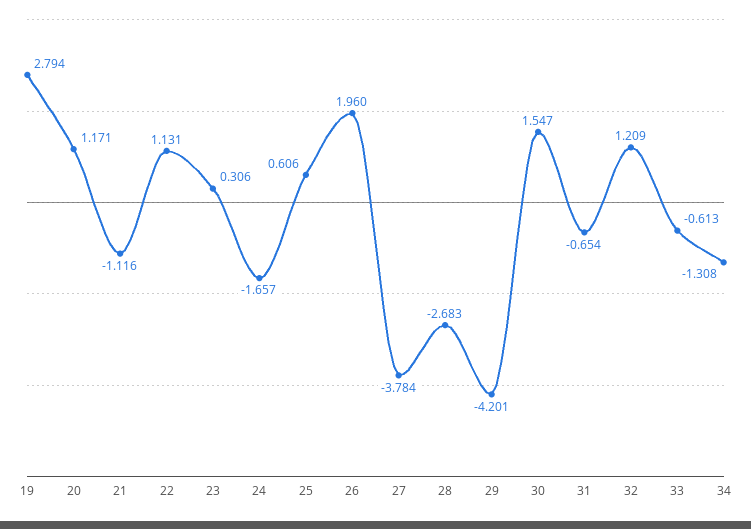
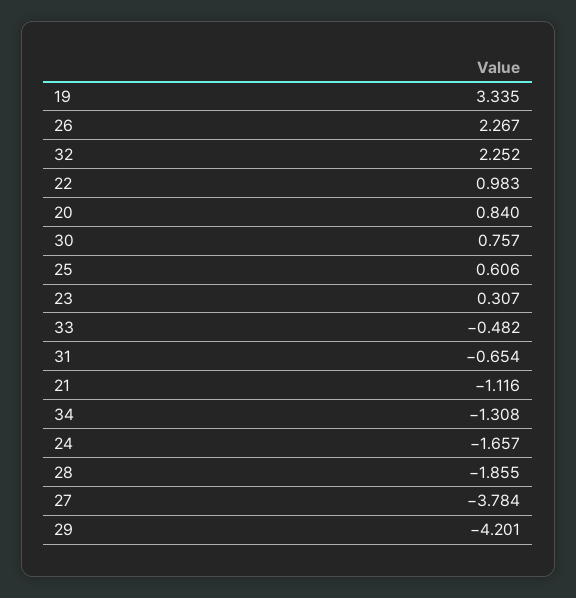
19: 2.794 -> 3.335
20: 1.171 -> 0.84
22: 1.131 -> 0.983
23: 0.306 -> 0.307
26: 1.96 -> 2.267
28: -2.683 -> -1.855
30: 1.547 -> 0.757
32: 1.209 -> 2.252
33: -0.613 -> -0.482

